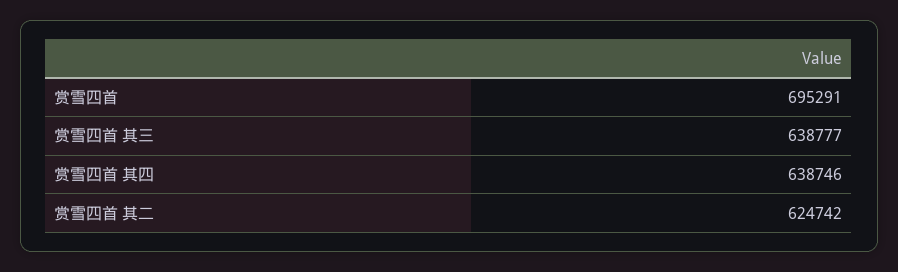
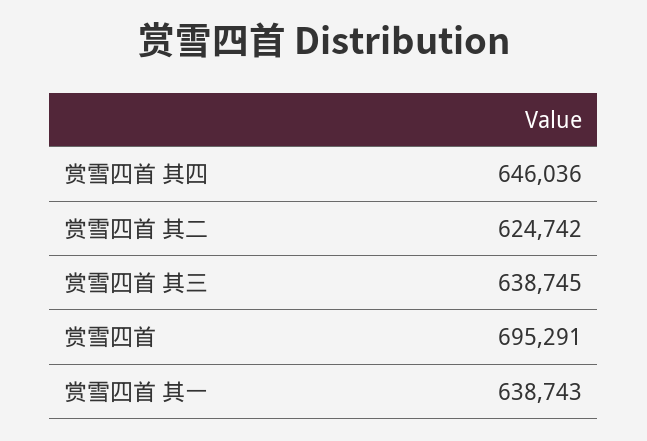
赏雪四首 其三: 638777 -> 638745
赏雪四首 其四: 638746 -> 646036
赏雪四首 其一: none -> 638743

